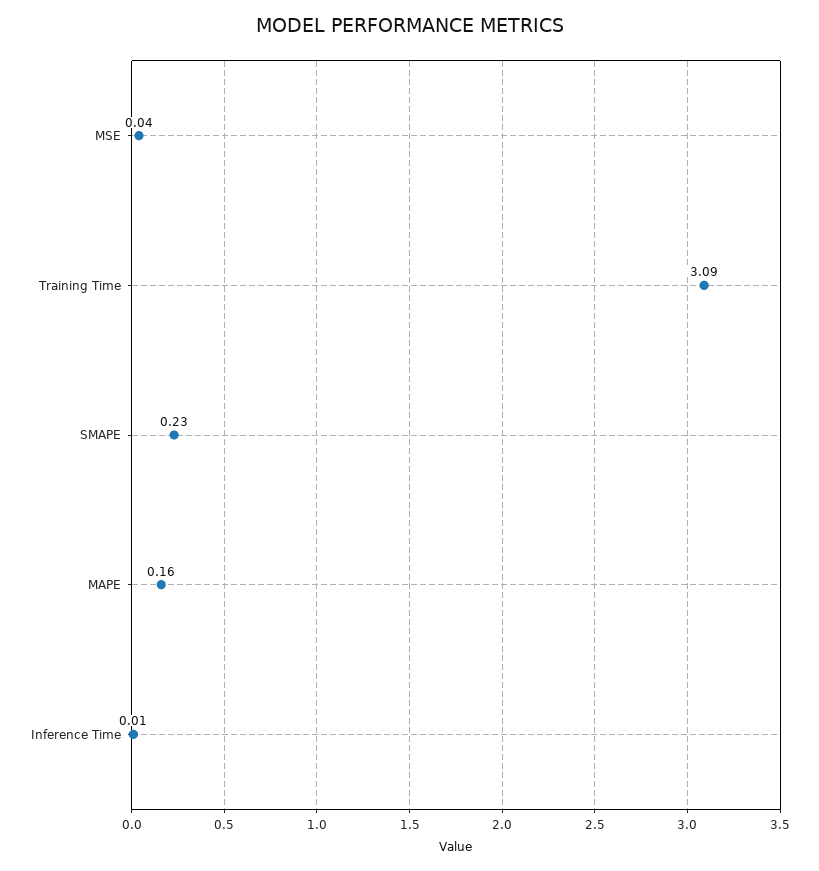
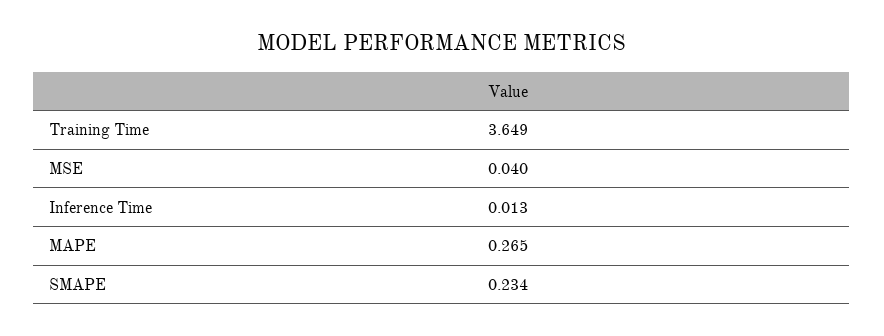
Training Time: 3.09 -> 3.649
MAPE: 0.16 -> 0.265

